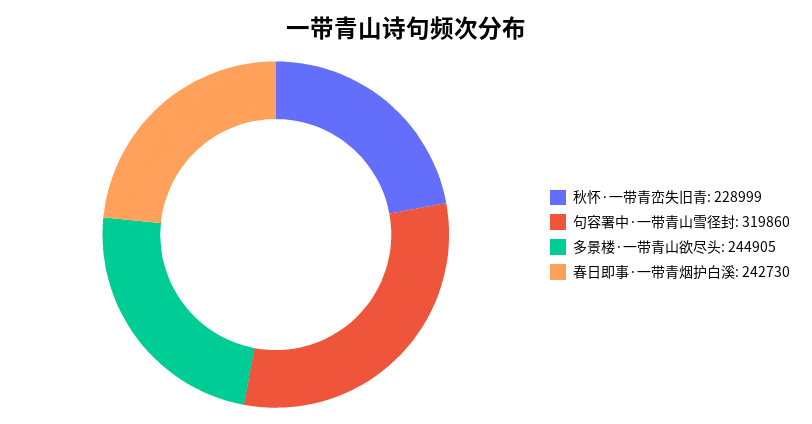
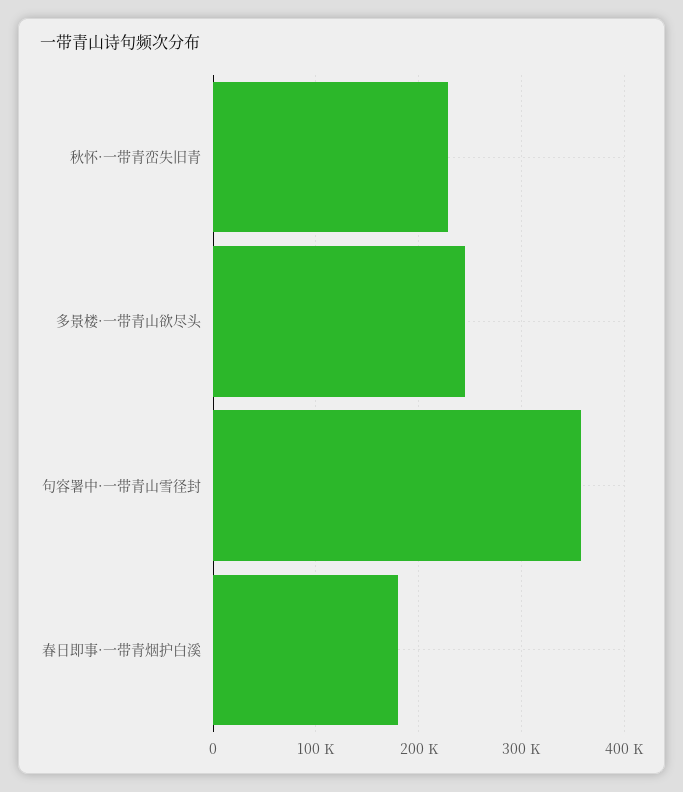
句容署中·一带青山雪径封: 319860 -> 360000
春日即事·一带青烟护白溪: 242730 -> 180000

